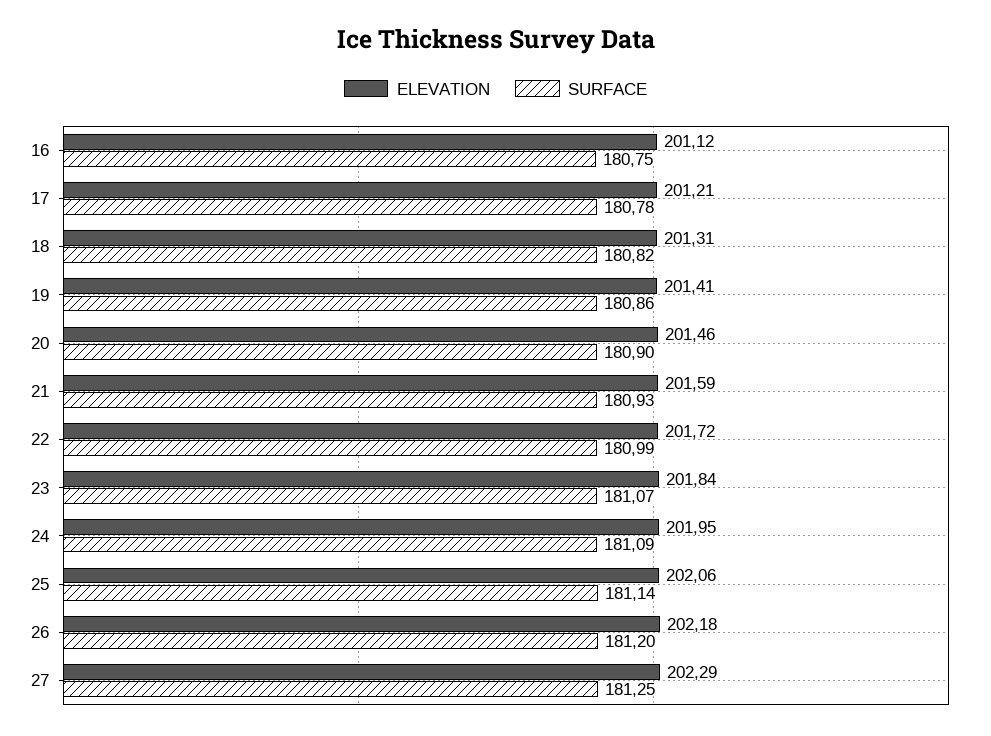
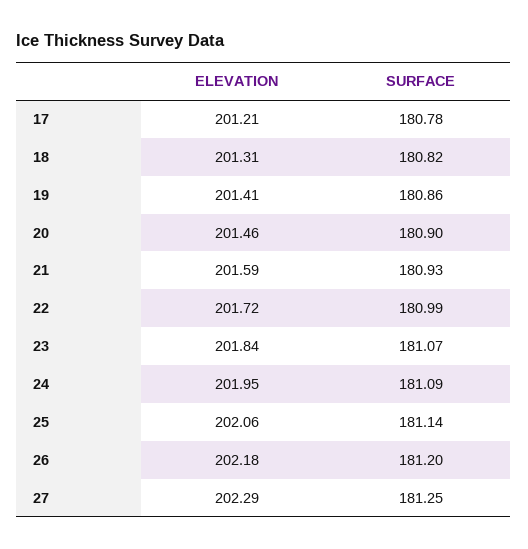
ELEVATION, 16: 201.12 -> none
SURFACE, 16: 180.75 -> none

